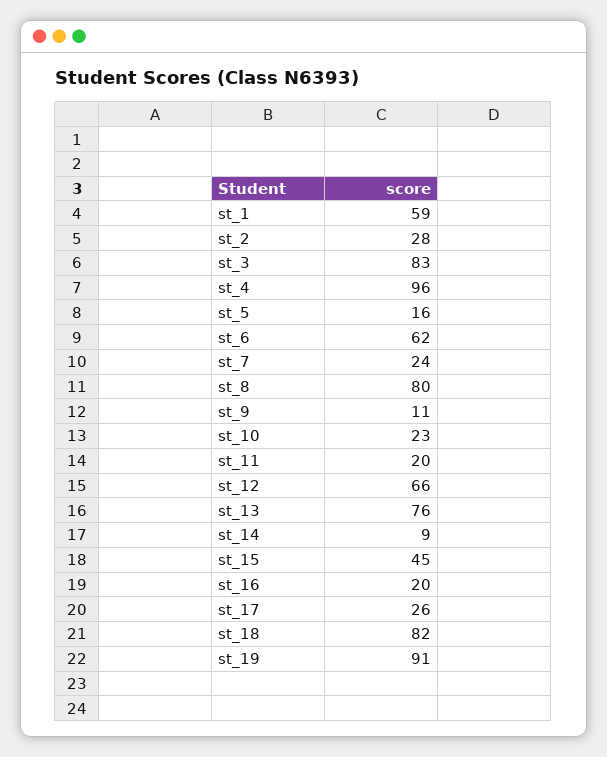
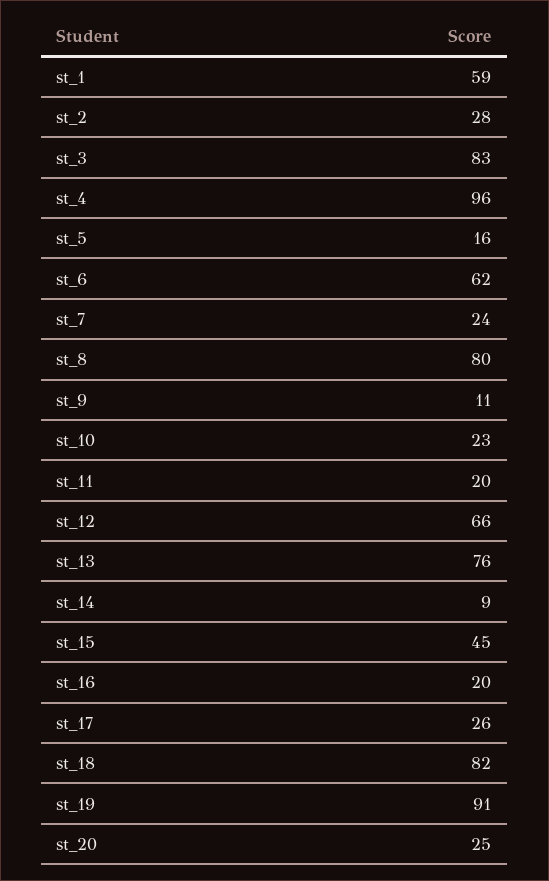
st_20: none -> 25

